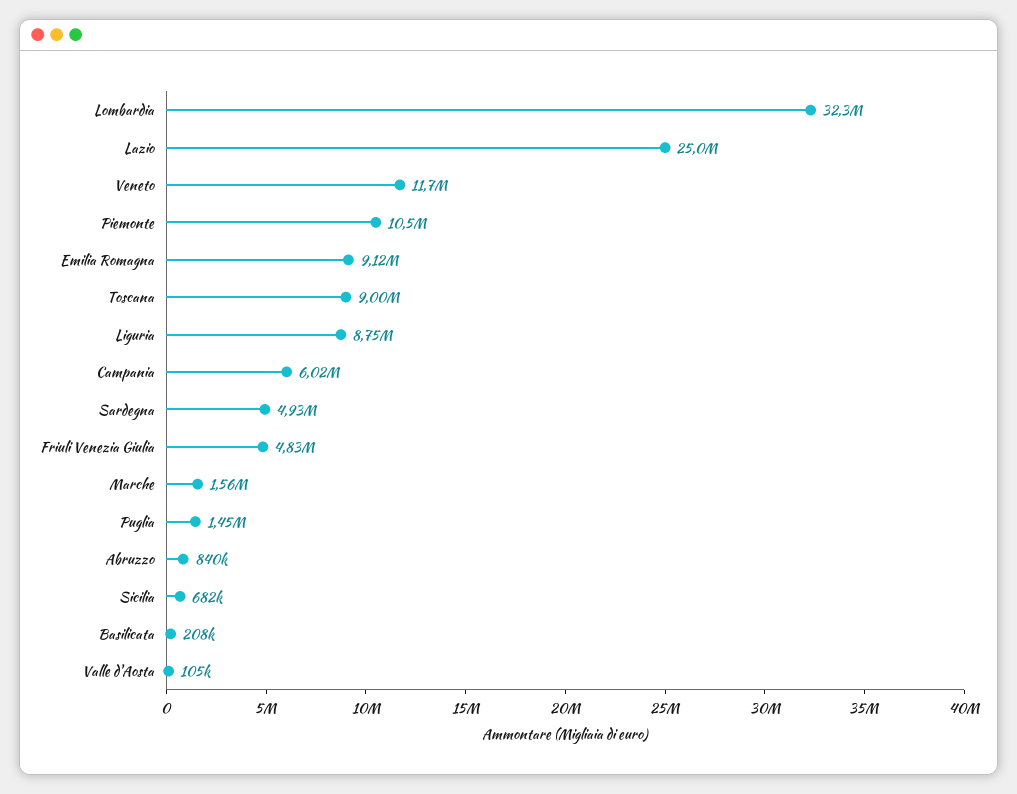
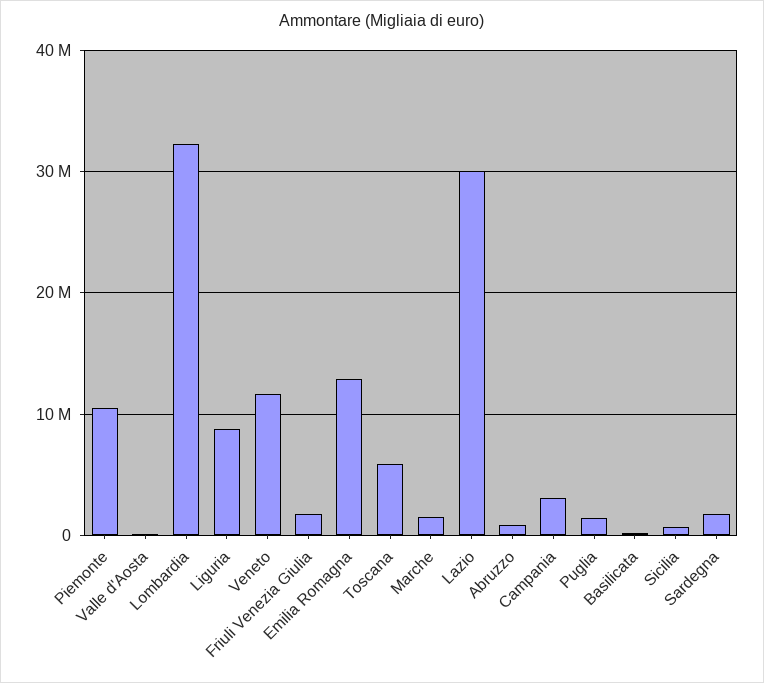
Lazio: 25000000 -> 30000000
Emilia Romagna: 9120000 -> 13000000
Toscana: 9000000 -> 6000000
Campania: 6020000 -> 3000000
Sardegna: 4930000 -> 2000000
Friuli Venezia Giulia: 4830000 -> 2000000

